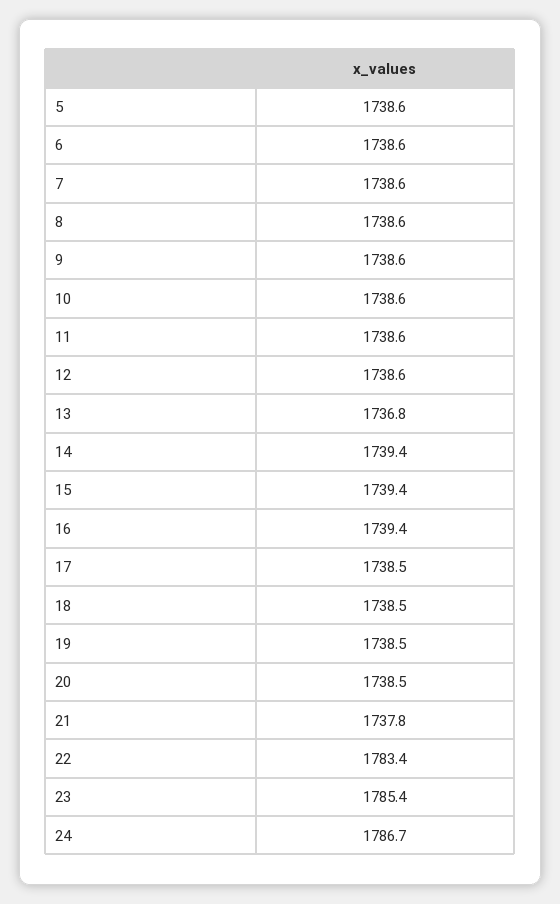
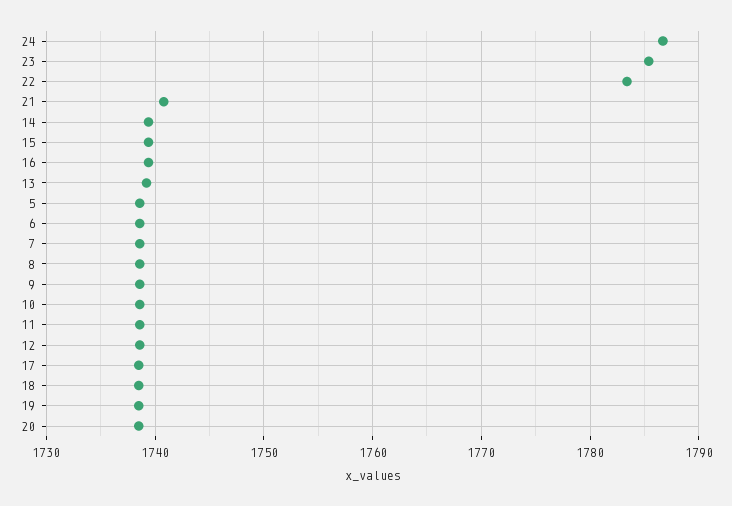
13: 1736.8 -> 1739
21: 1737.8 -> 1741

